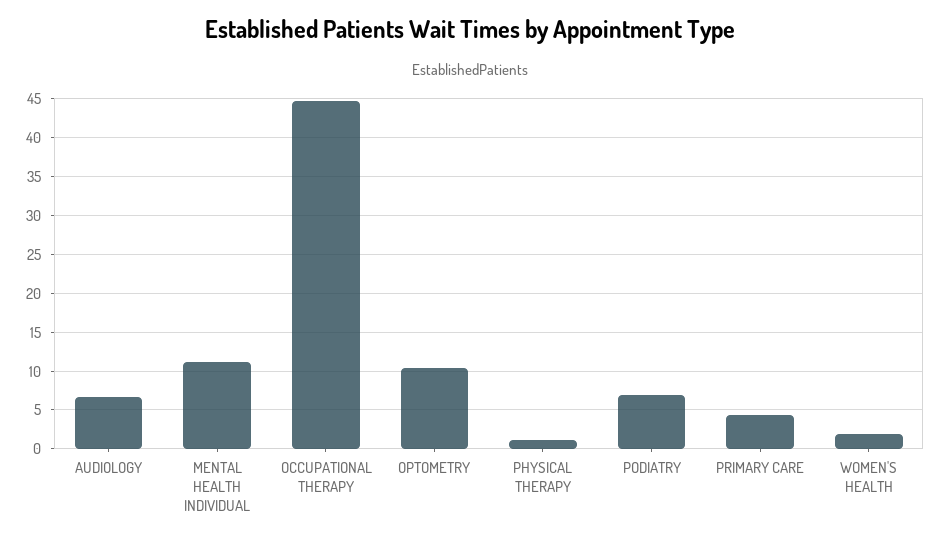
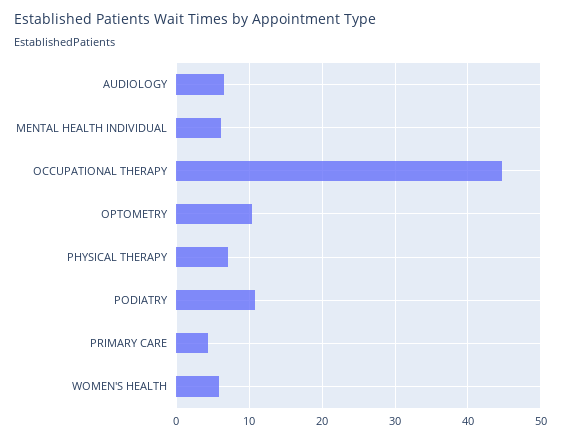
MENTAL HEALTH INDIVIDUAL: 11 -> 6
PHYSICAL THERAPY: 1 -> 7
PODIATRY: 7 -> 11
WOMEN'S HEALTH: 2 -> 6

